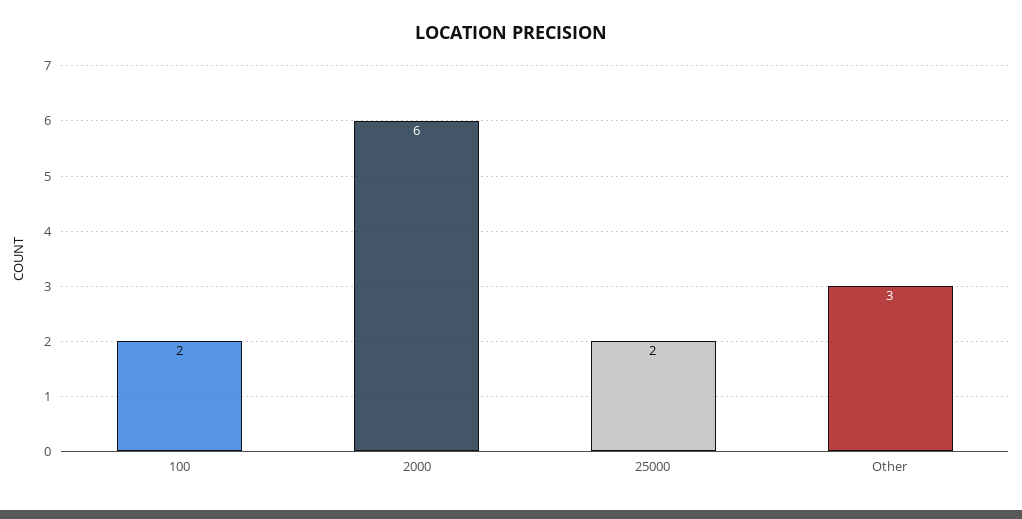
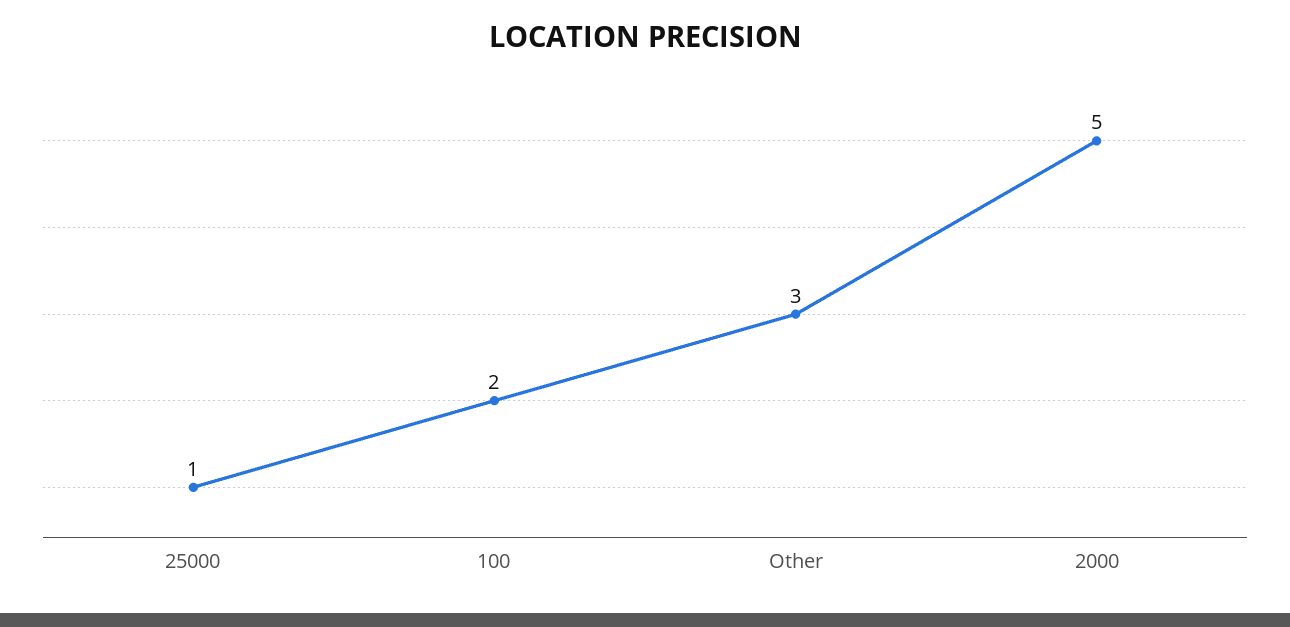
2000: 6 -> 5
25000: 2 -> 1

